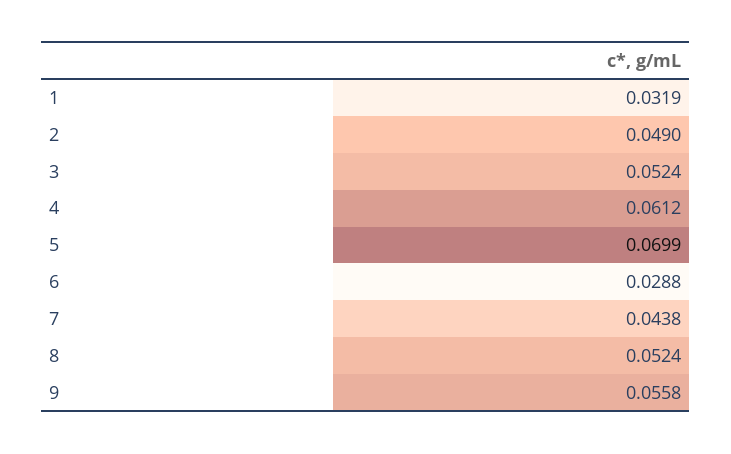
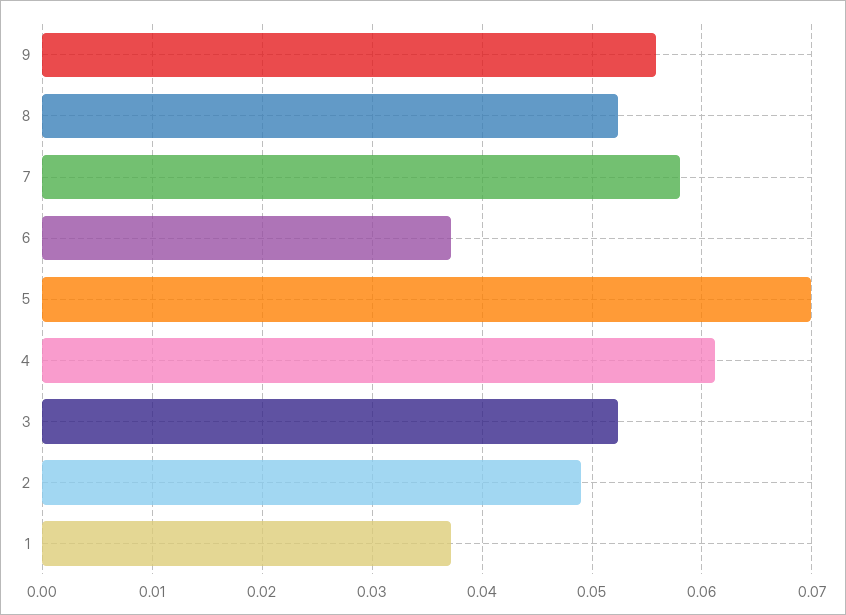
1: 0.0319 -> 0.037
6: 0.0288 -> 0.037
7: 0.0438 -> 0.058

